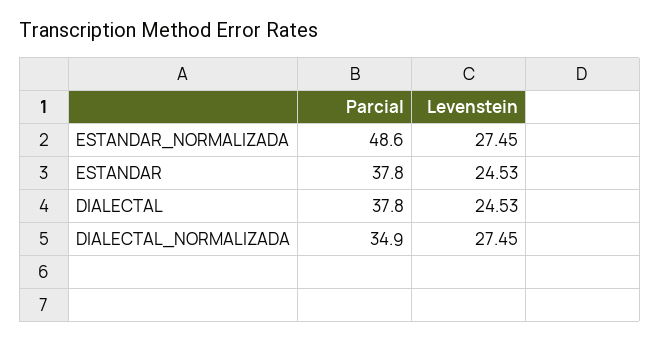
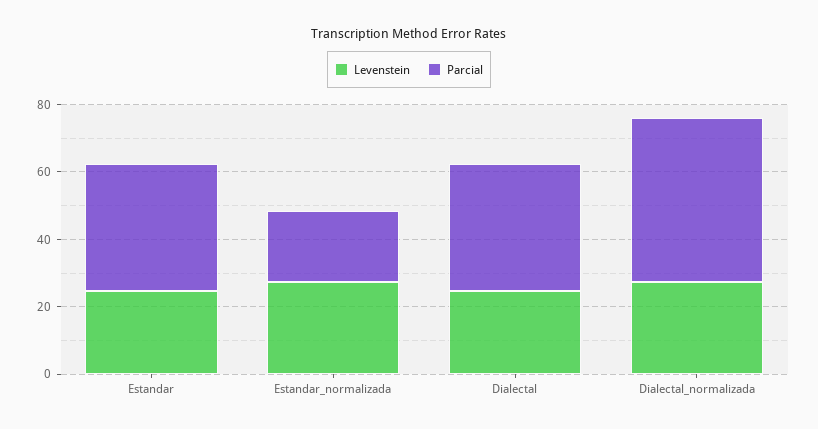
Parcial, ESTANDAR_NORMALIZADA: 48.6 -> 20
Parcial, DIALECTAL_NORMALIZADA: 34.9 -> 50

